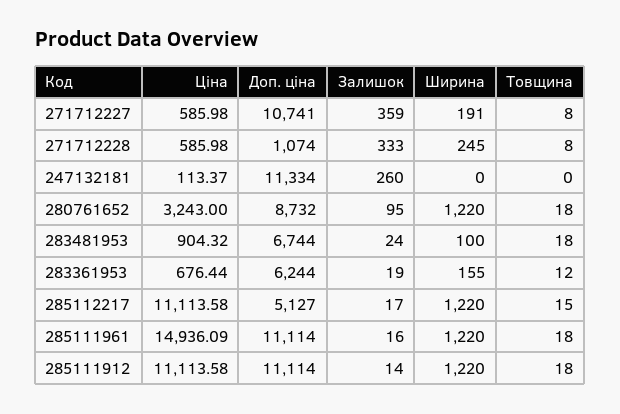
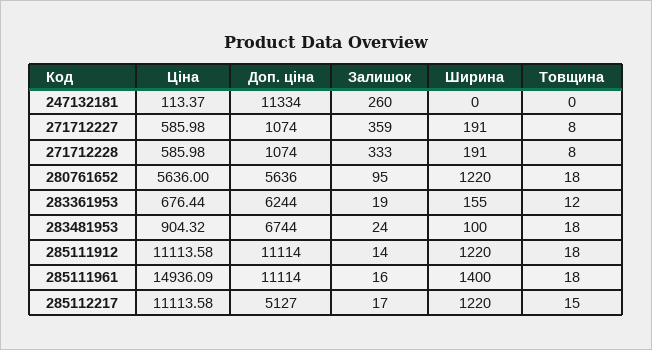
Доп. ціна, 271712227: 10741 -> 1074
Ширина, 271712228: 245 -> 191
Ціна, 280761652: 3243 -> 5636
Доп. ціна, 280761652: 8732 -> 5636
Ширина, 285111961: 1220 -> 1400

